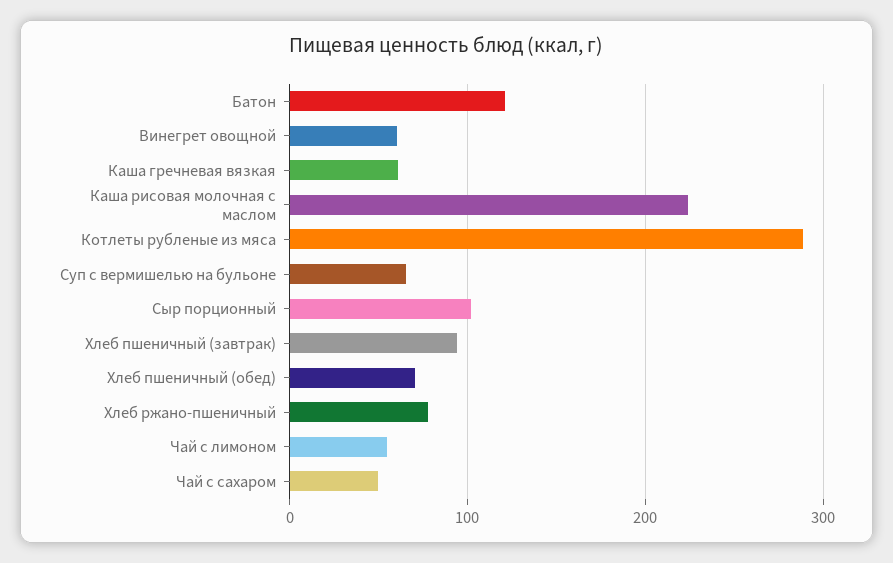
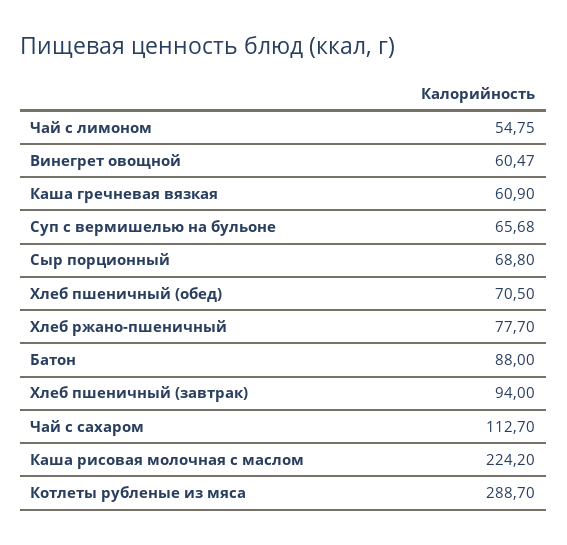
Батон: 120 -> 88
Сыр порционный: 100 -> 68.8
Чай с сахаром: 50 -> 112.7

